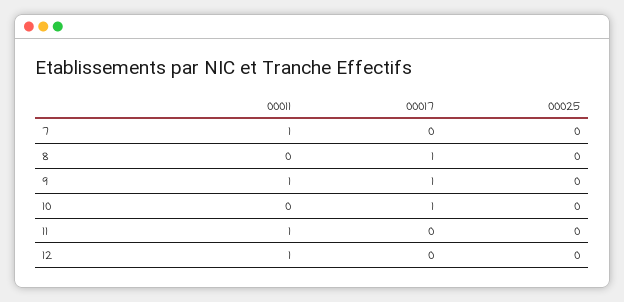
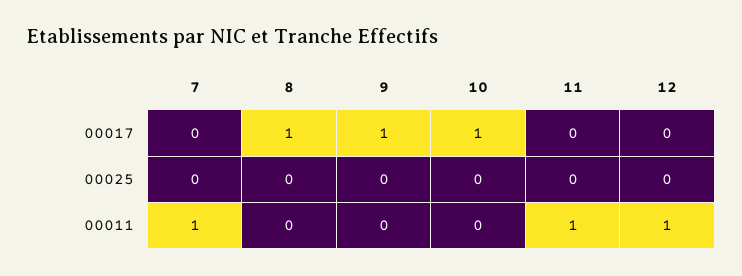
00011, 9: 1 -> 0

